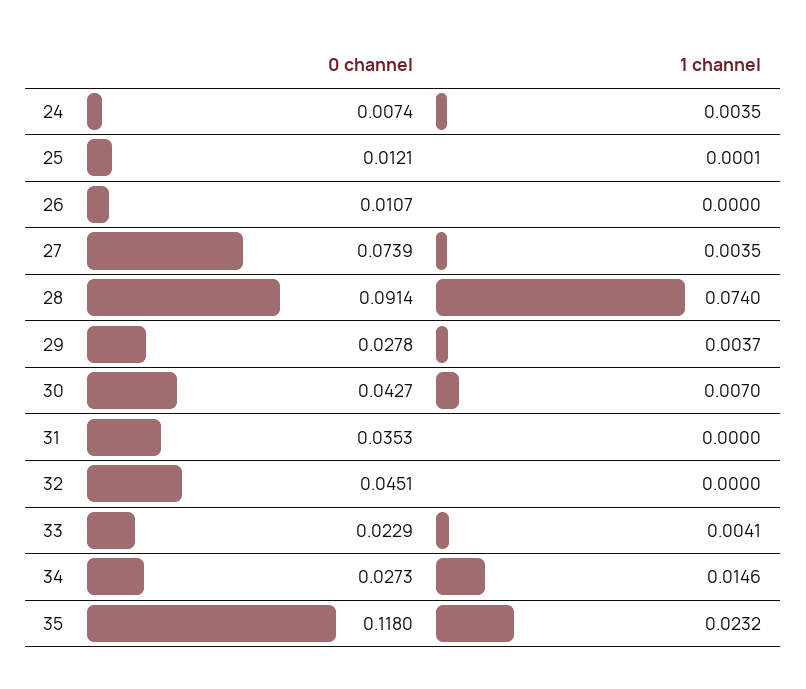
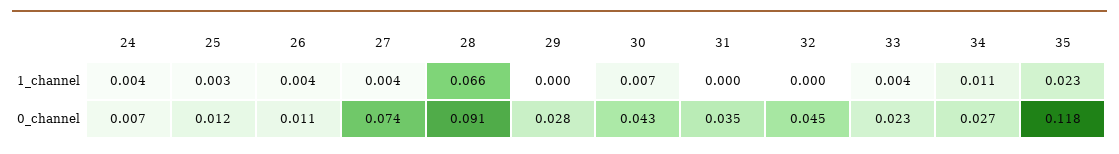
1 channel, 25: 0.0001 -> 0.003
1 channel, 26: 0 -> 0.004
1 channel, 28: 0.074 -> 0.066
1 channel, 29: 0.0037 -> 0
1 channel, 34: 0.0146 -> 0.011

